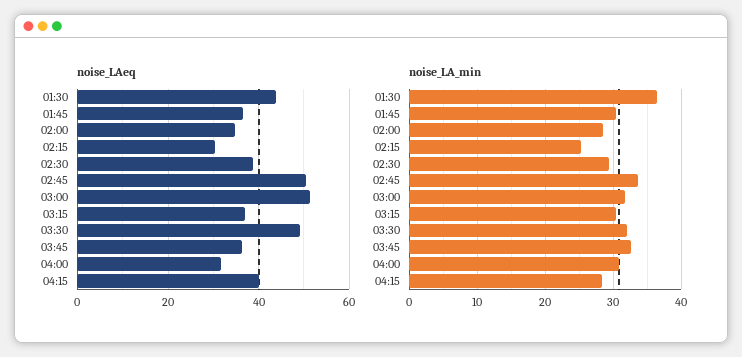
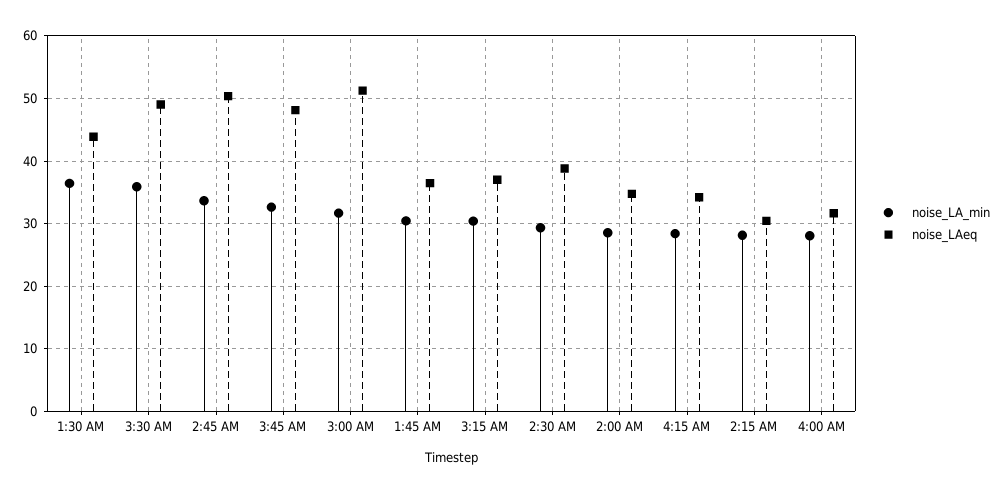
noise_LAeq, 03:45: 36 -> 48
noise_LAeq, 04:15: 40 -> 34
noise_LA_min, 02:15: 25 -> 28
noise_LA_min, 03:30: 32 -> 36
noise_LA_min, 04:00: 31 -> 28

